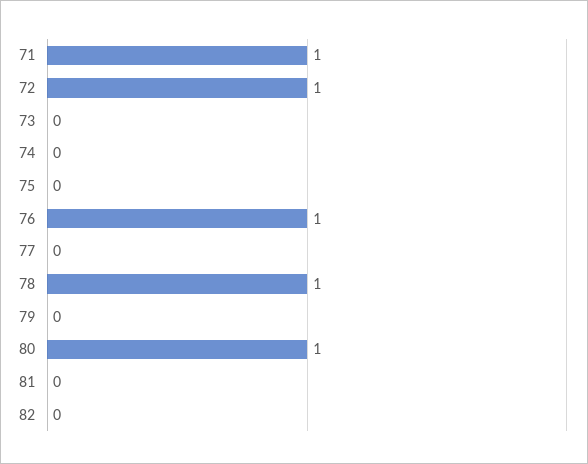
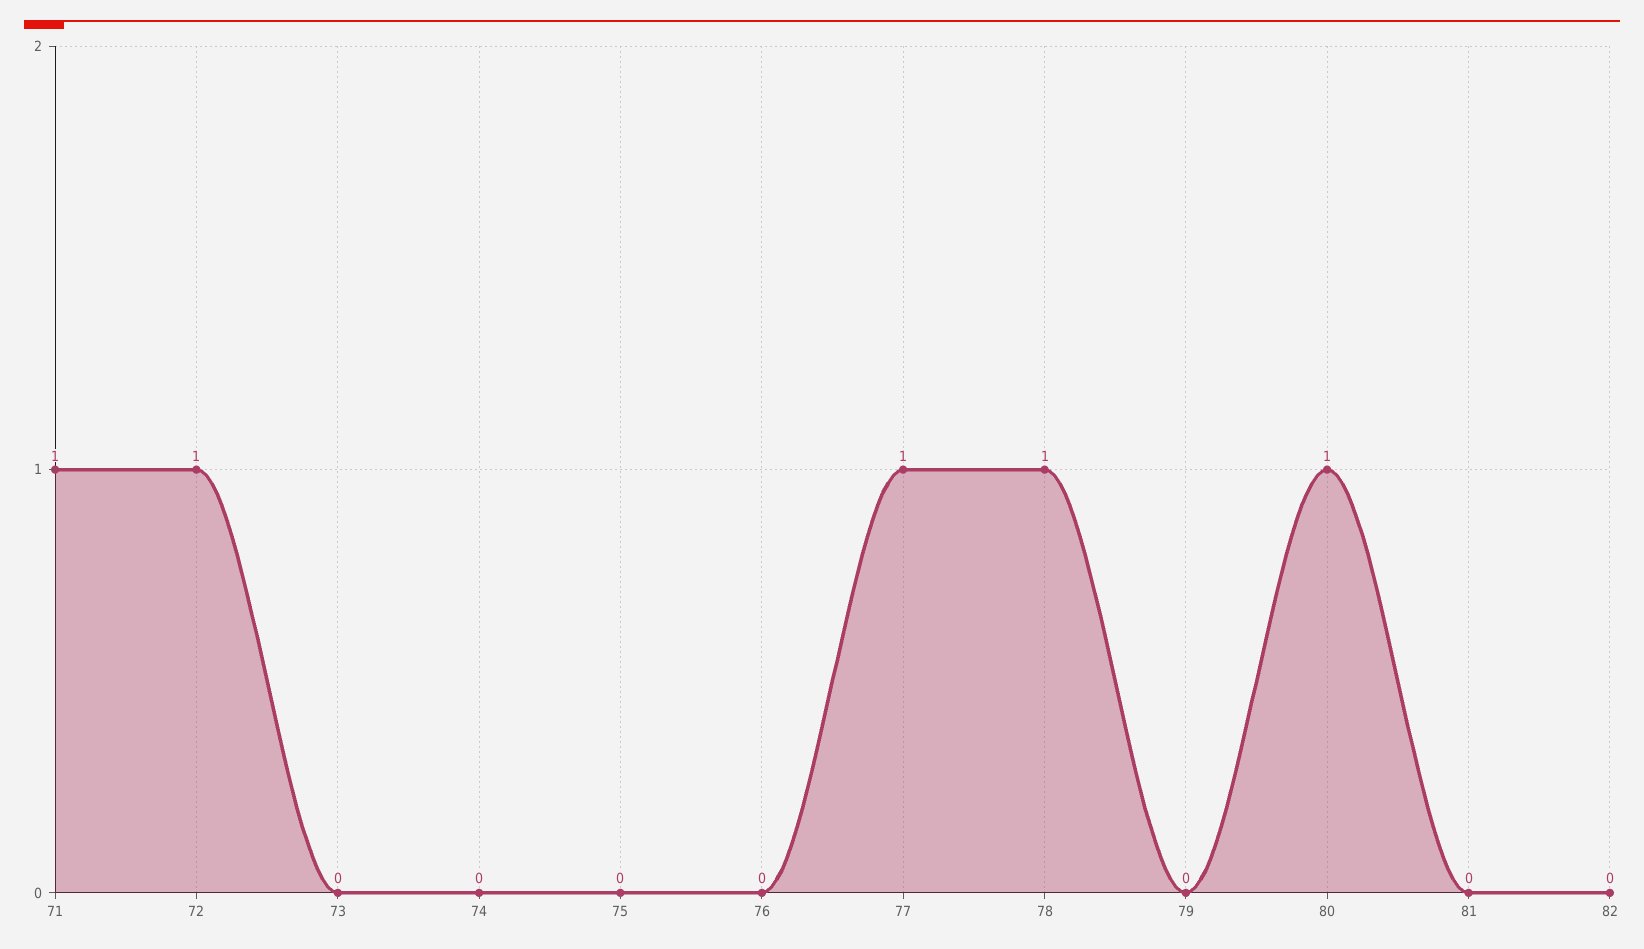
76: 1 -> 0
77: 0 -> 1

